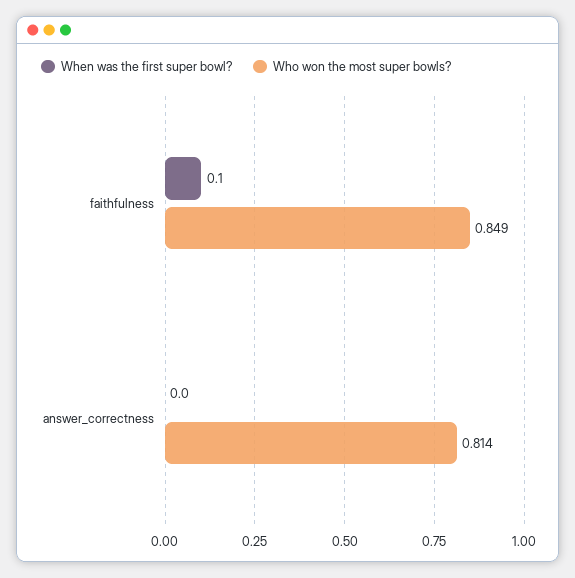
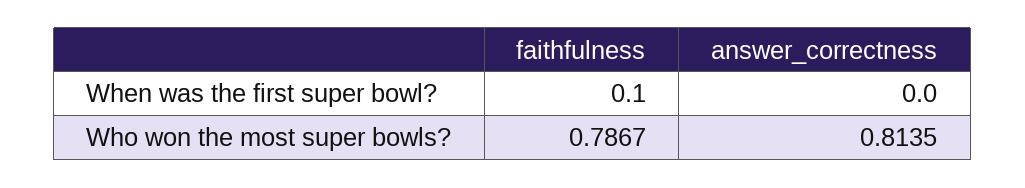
Who won the most super bowls?, faithfulness: 0.849 -> 0.7867

